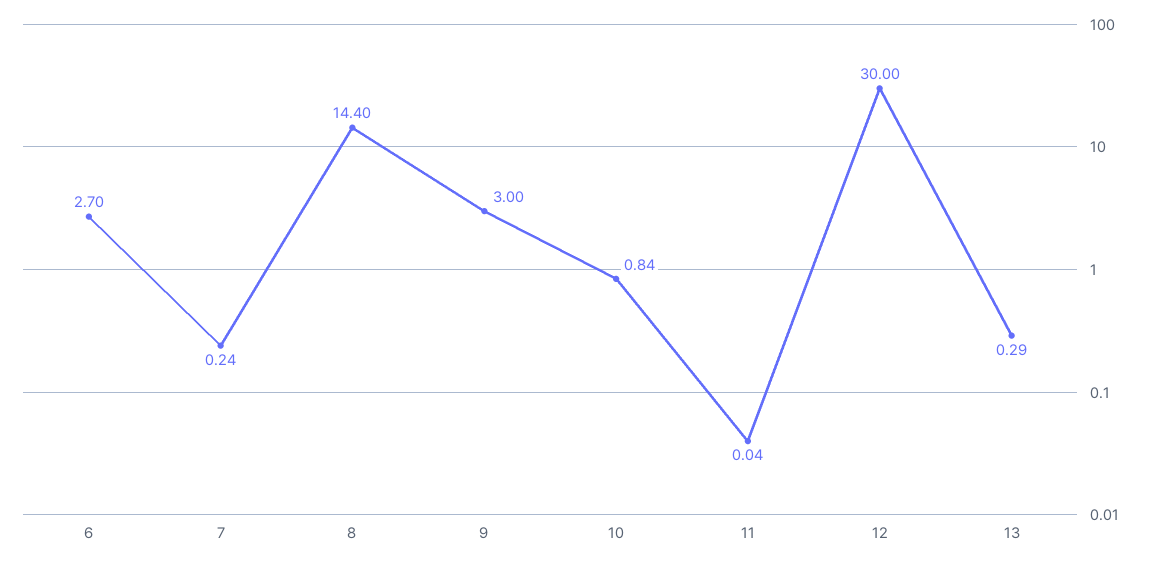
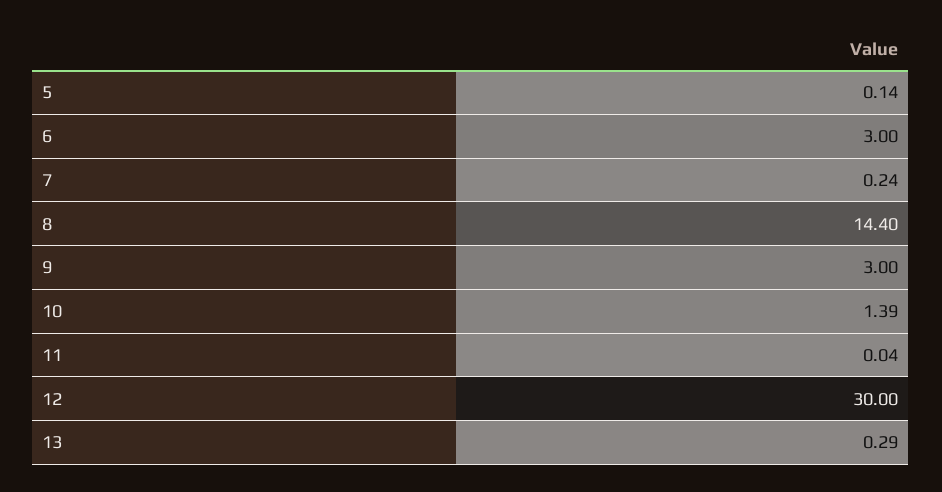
6: 2.7 -> 3
10: 0.84 -> 1.39
5: none -> 0.14

